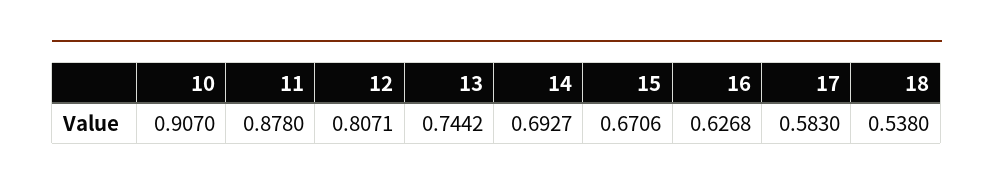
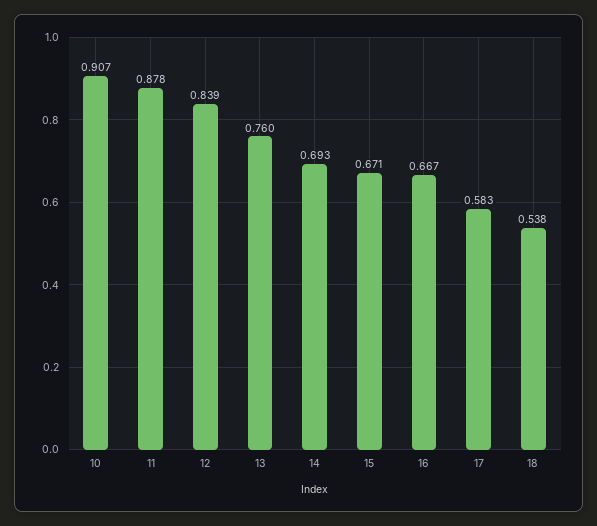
12: 0.8071 -> 0.839
13: 0.7442 -> 0.76
16: 0.6268 -> 0.667

